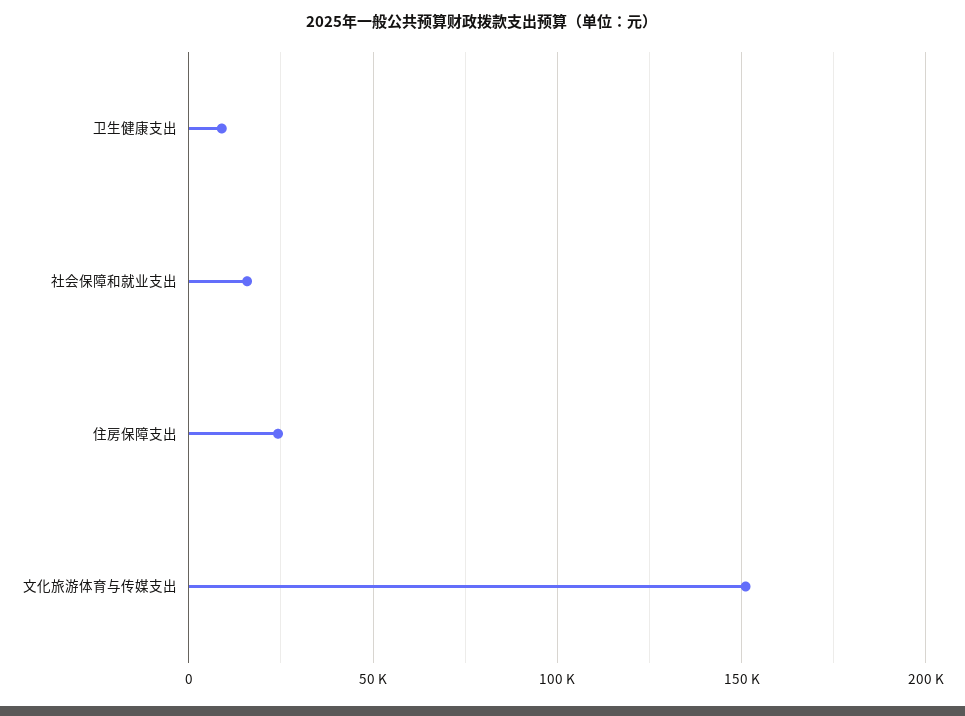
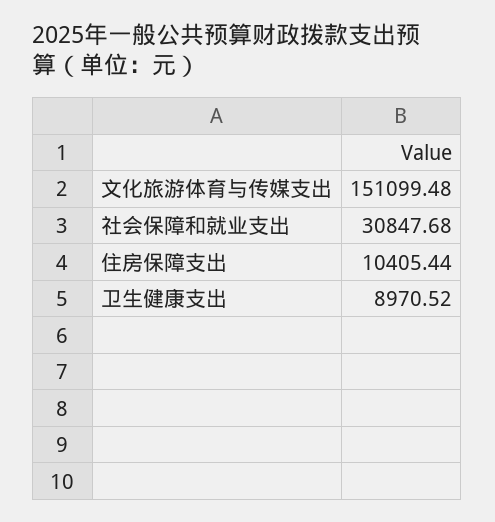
社会保障和就业支出: 15000 -> 30847.68
住房保障支出: 25000 -> 10405.44

